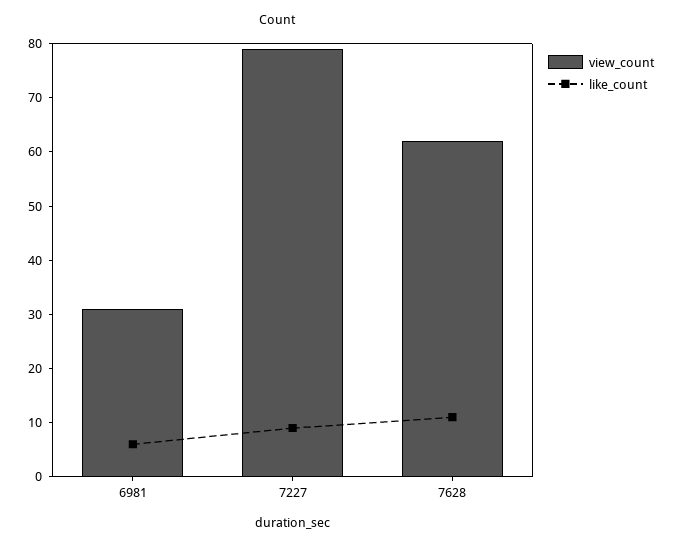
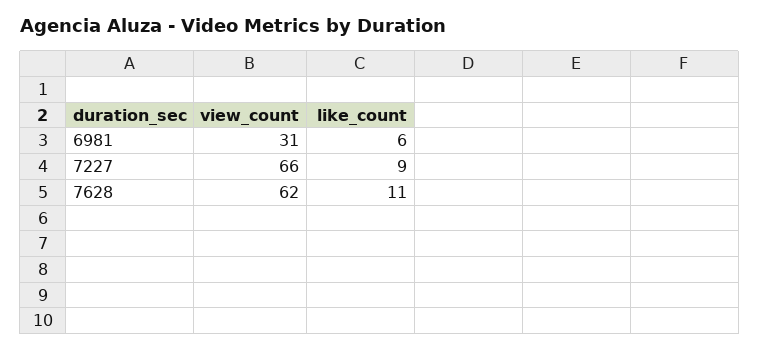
view_count, 7227: 80 -> 66

